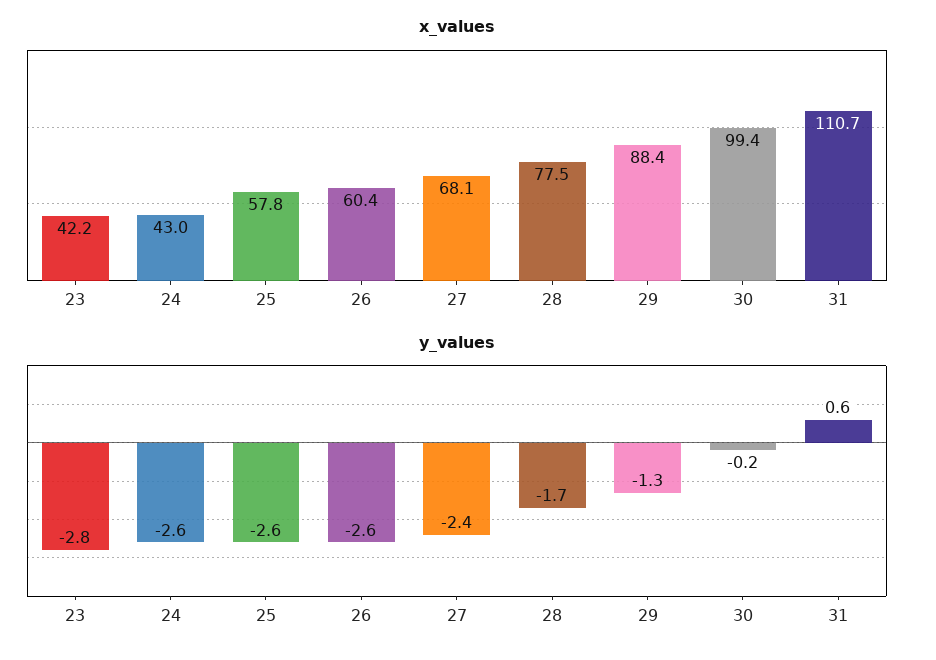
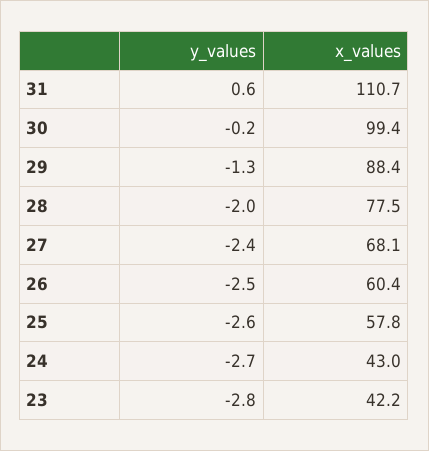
y_values, 24: -2.6 -> -2.7
y_values, 26: -2.6 -> -2.5
y_values, 28: -1.7 -> -2

